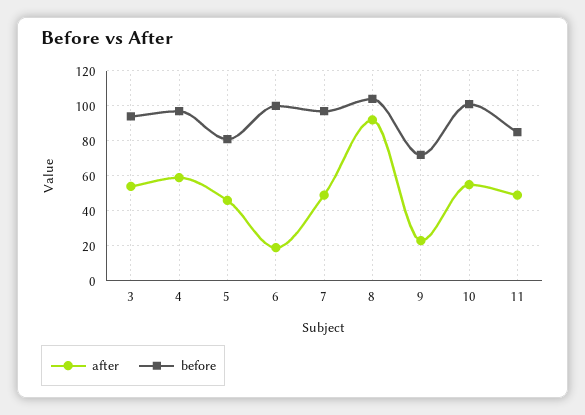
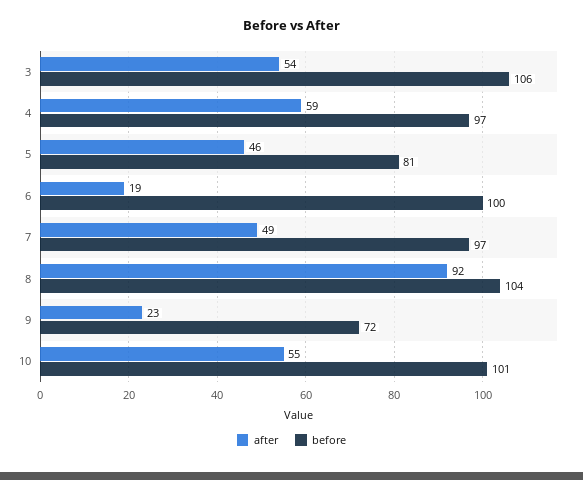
before, 3: 95 -> 106
after, 11: 50 -> none
before, 11: 85 -> none

